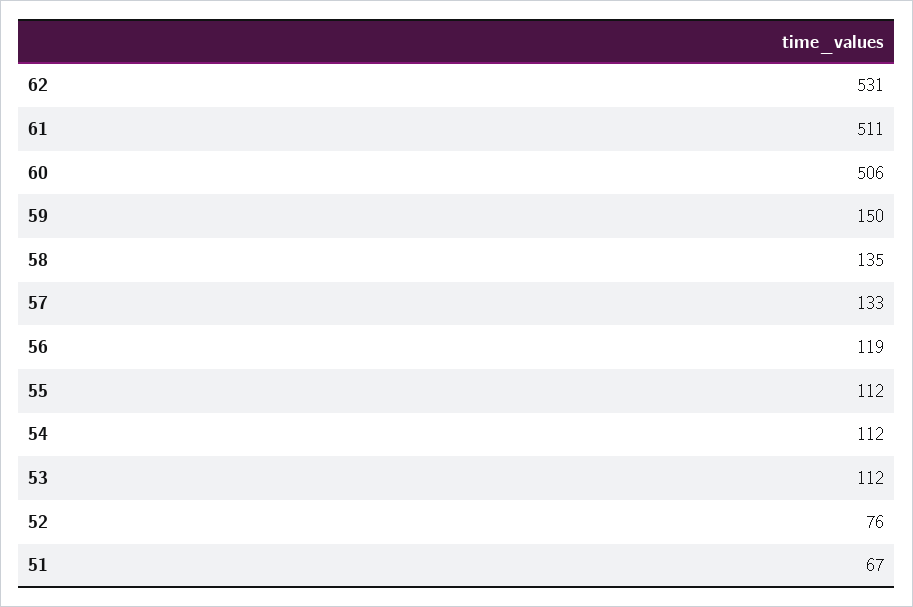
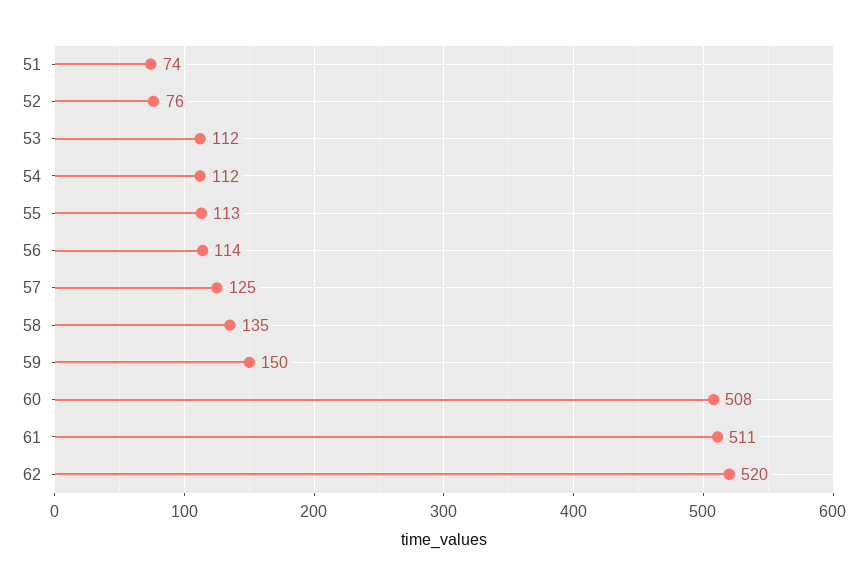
62: 531 -> 520
60: 506 -> 508
57: 133 -> 125
56: 119 -> 114
55: 112 -> 113
51: 67 -> 74

